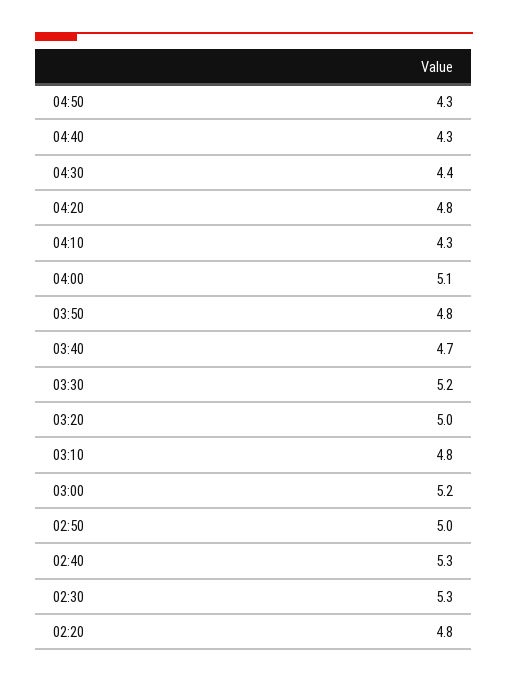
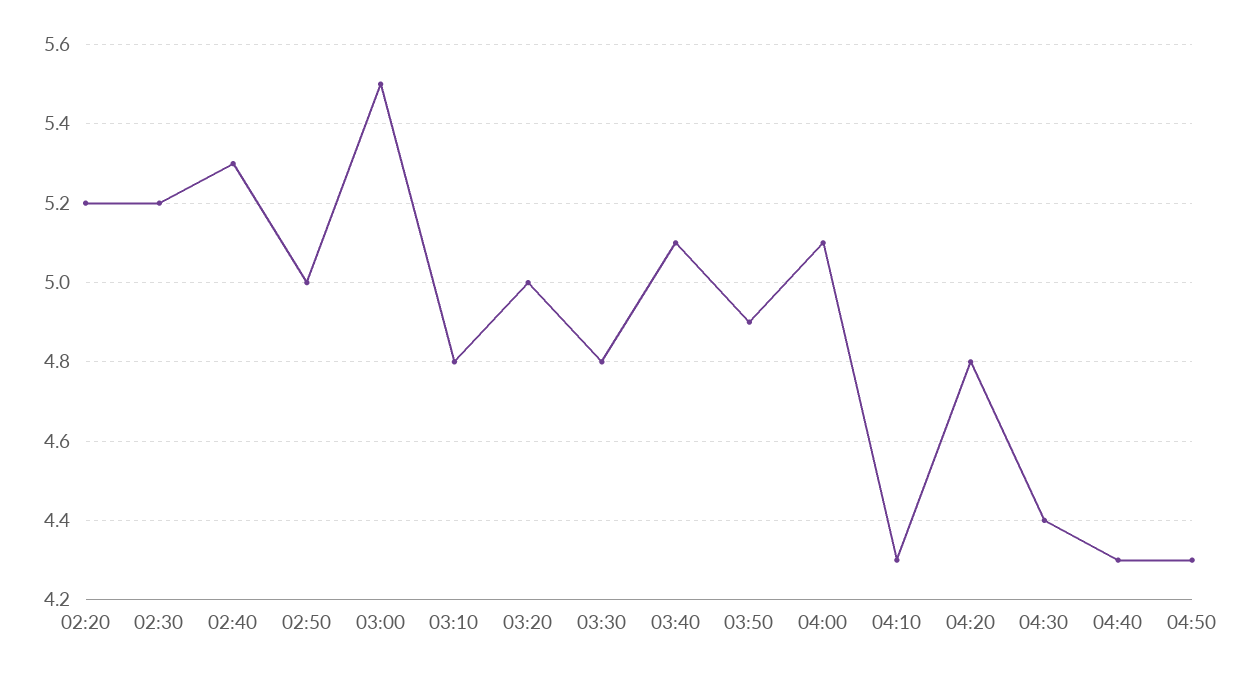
03:50: 4.8 -> 4.9
03:40: 4.7 -> 5.1
03:30: 5.2 -> 4.8
03:00: 5.2 -> 5.5
02:30: 5.3 -> 5.2
02:20: 4.8 -> 5.2

